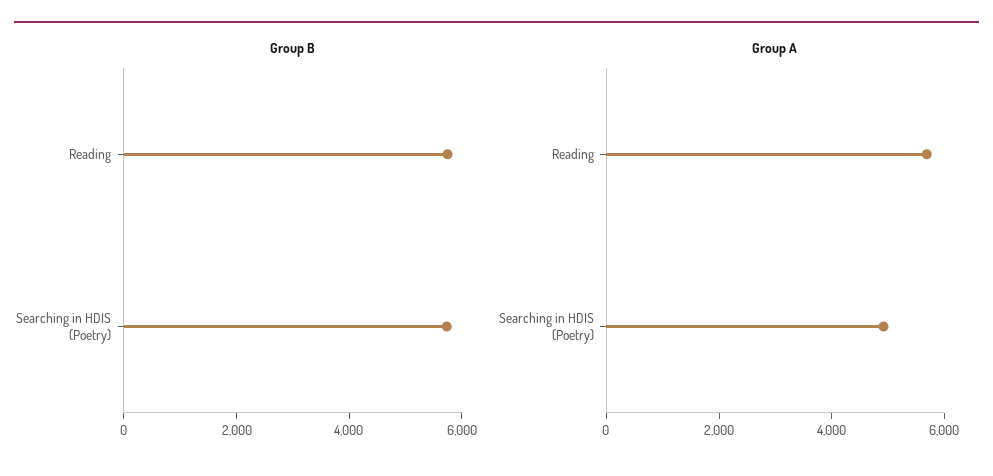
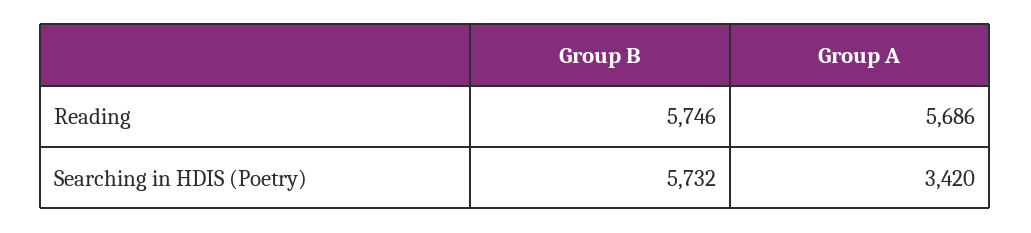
Group A, Searching in HDIS (Poetry): 5000 -> 3420

